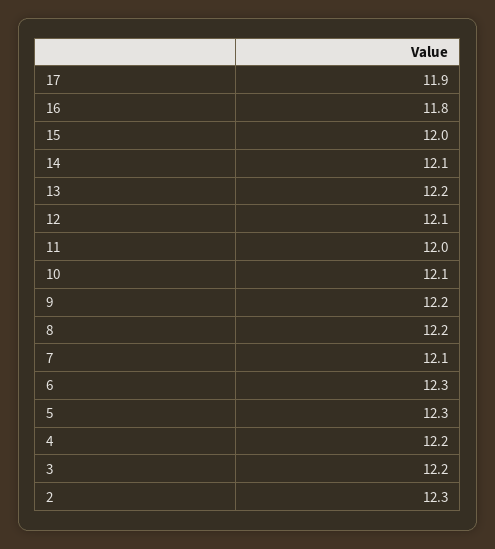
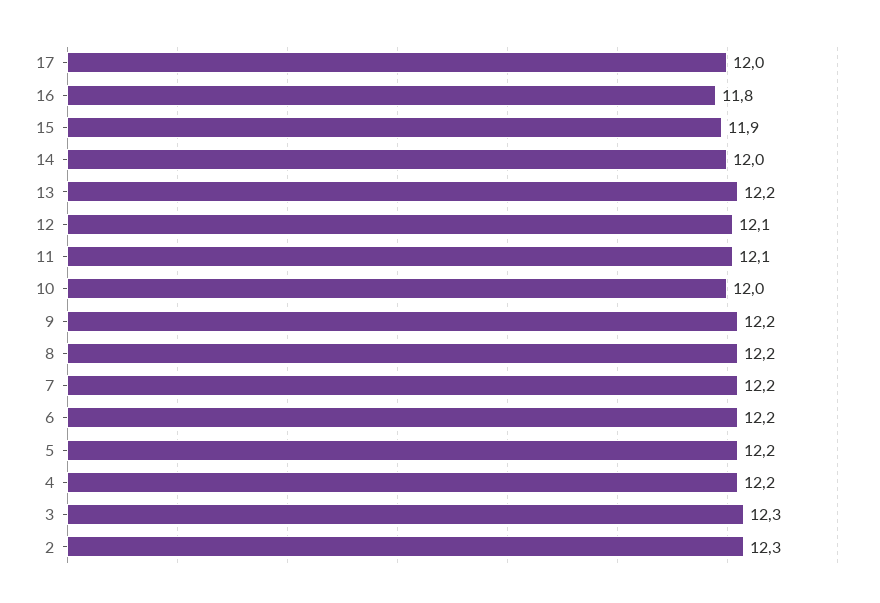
17: 11.9 -> 12
15: 12 -> 11.9
14: 12.1 -> 12
11: 12 -> 12.1
10: 12.1 -> 12
7: 12.1 -> 12.2
6: 12.3 -> 12.2
5: 12.3 -> 12.2
3: 12.2 -> 12.3

